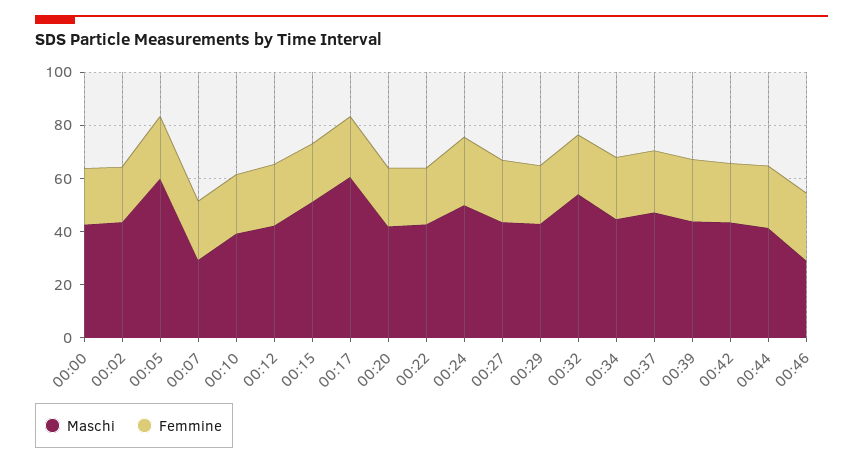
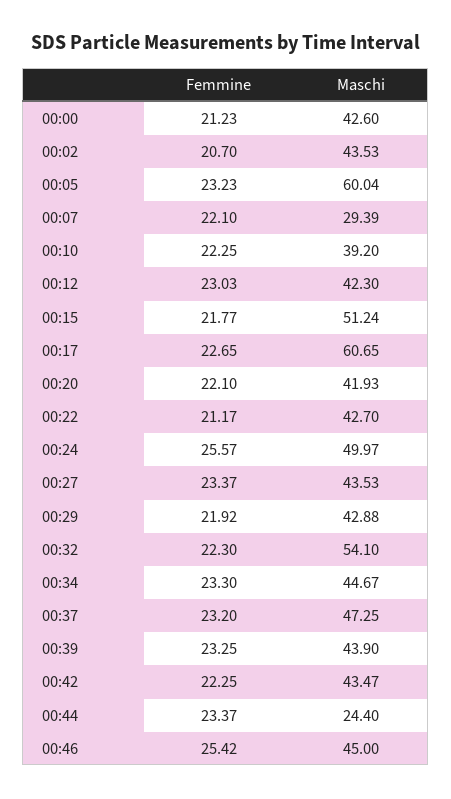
Maschi, 00:44: 40 -> 24.4
Maschi, 00:46: 30 -> 45

